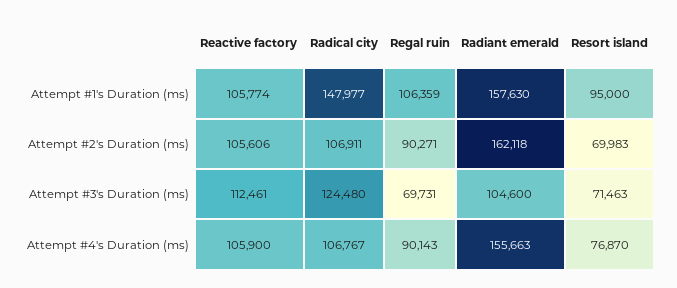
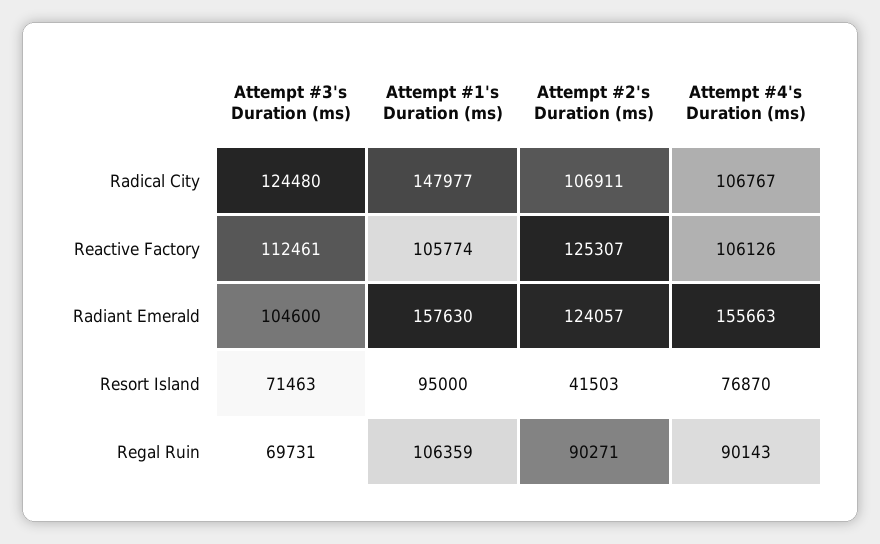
Reactive factory, Attempt #2's Duration (ms): 105606 -> 125307
Radiant emerald, Attempt #2's Duration (ms): 162118 -> 124057
Resort island, Attempt #2's Duration (ms): 69983 -> 41503
Reactive factory, Attempt #4's Duration (ms): 105900 -> 106126

